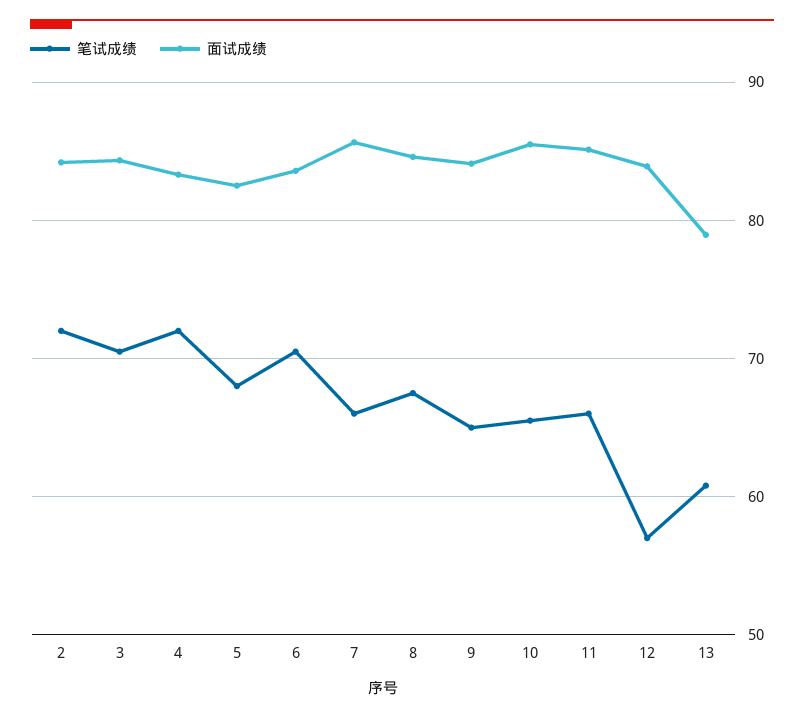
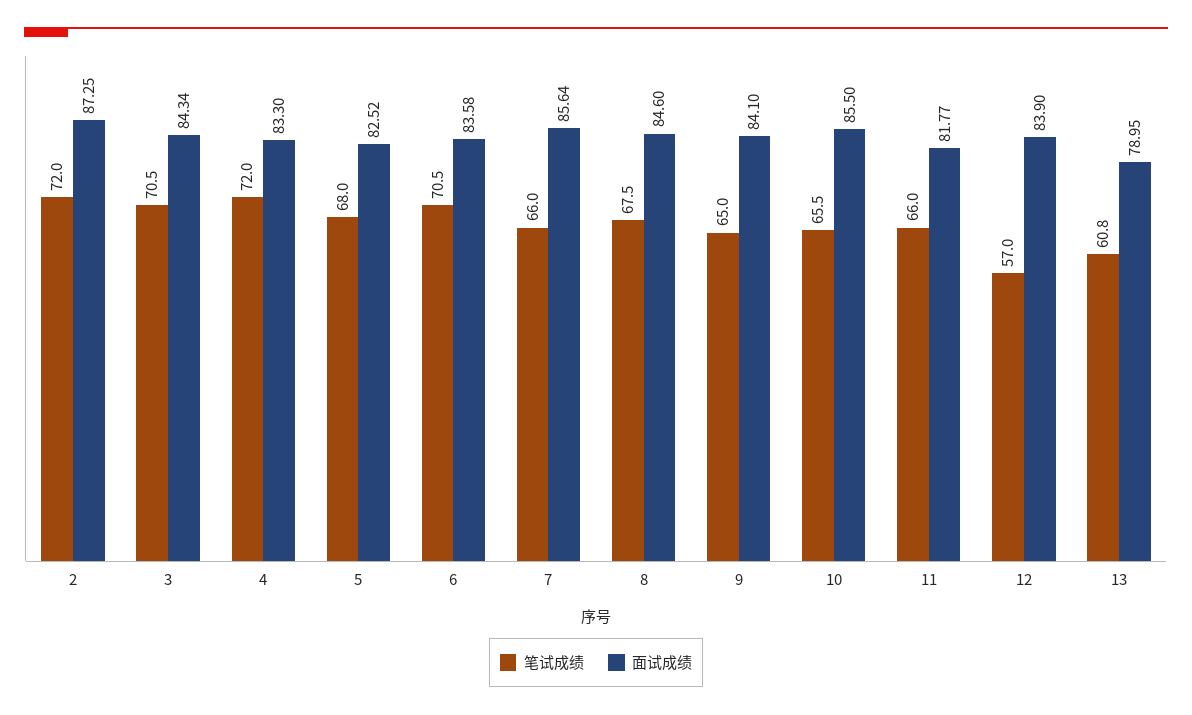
面试成绩, 2: 84 -> 87.25
面试成绩, 11: 85 -> 81.77

